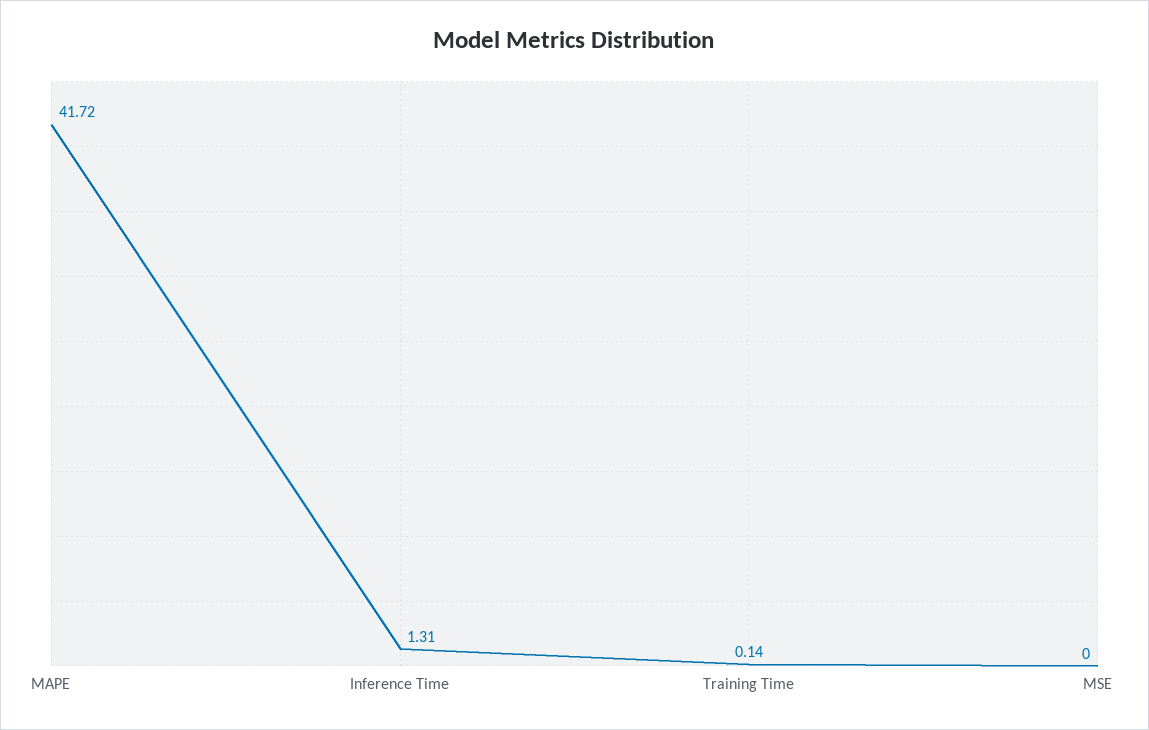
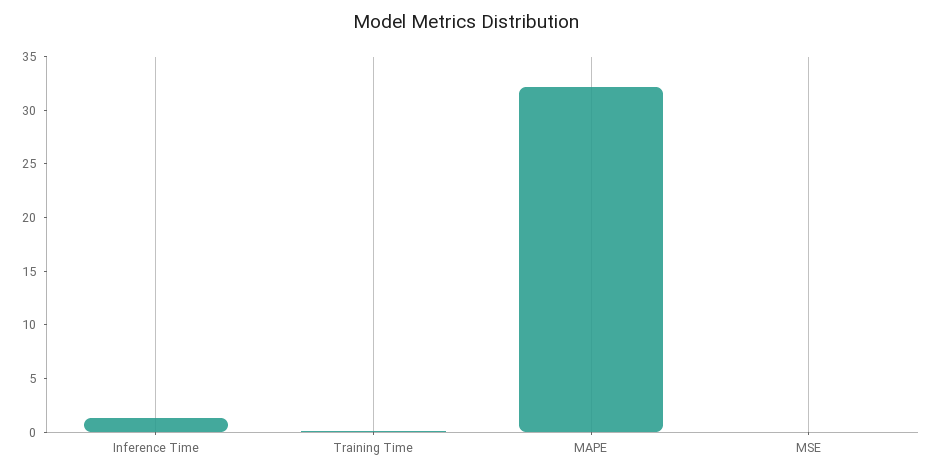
MAPE: 41.72 -> 32

